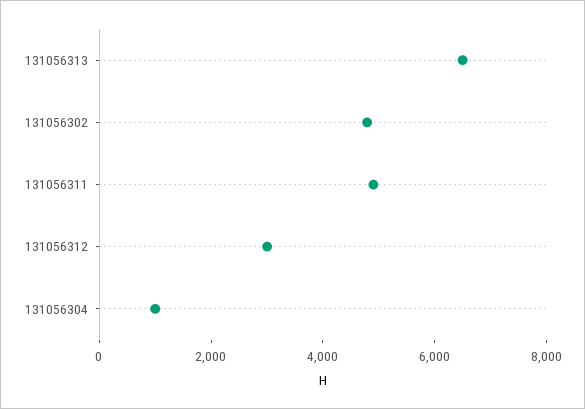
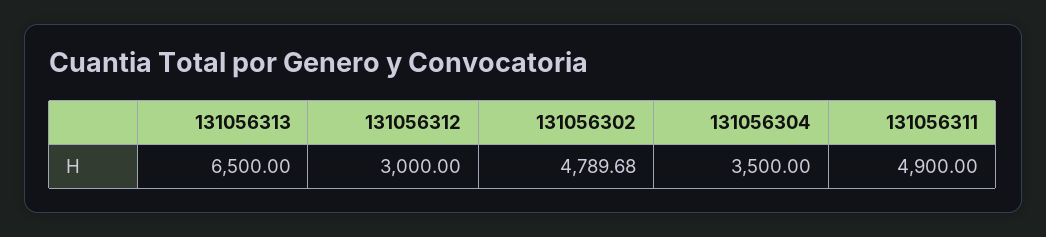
131056304: 1000 -> 3500

